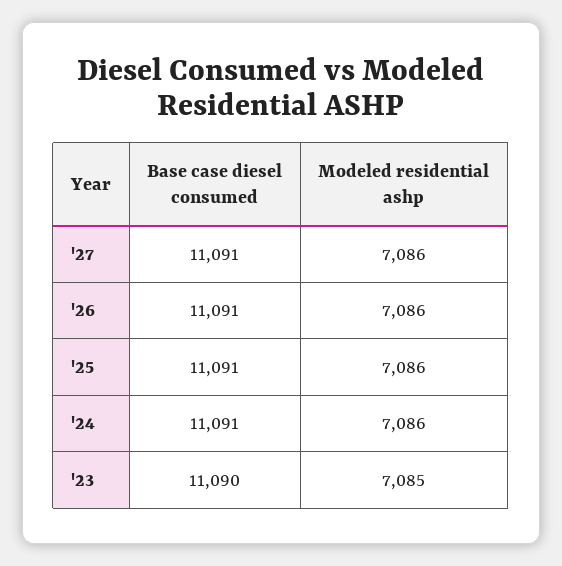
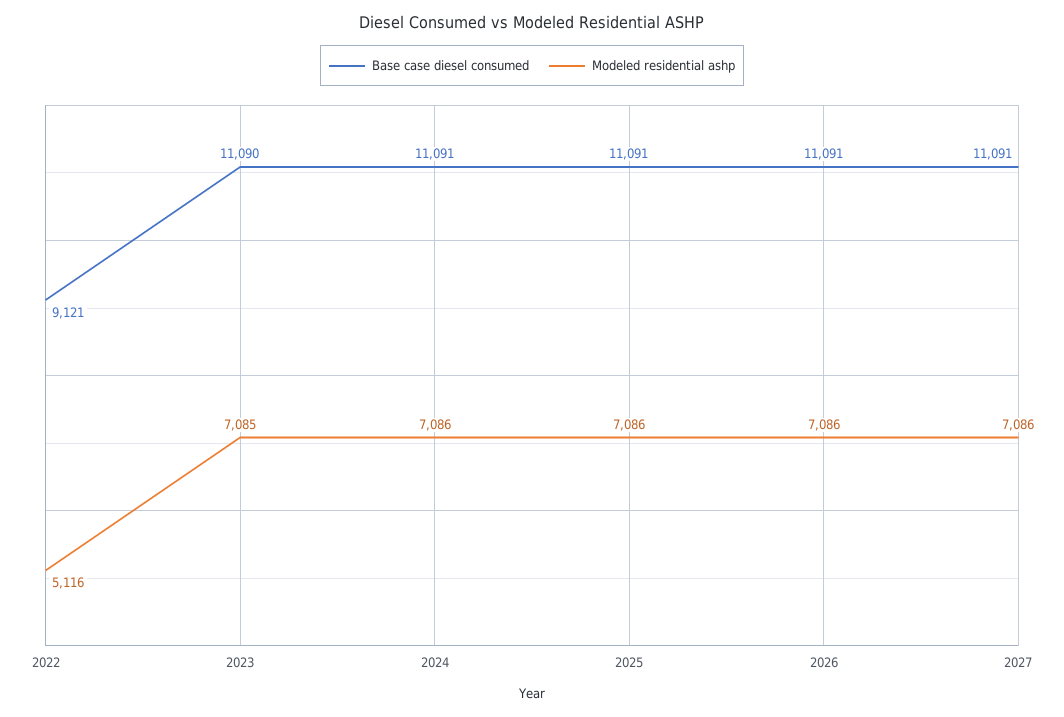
Base case diesel consumed, 2022: none -> 9121
Modeled residential ashp, 2022: none -> 5116

